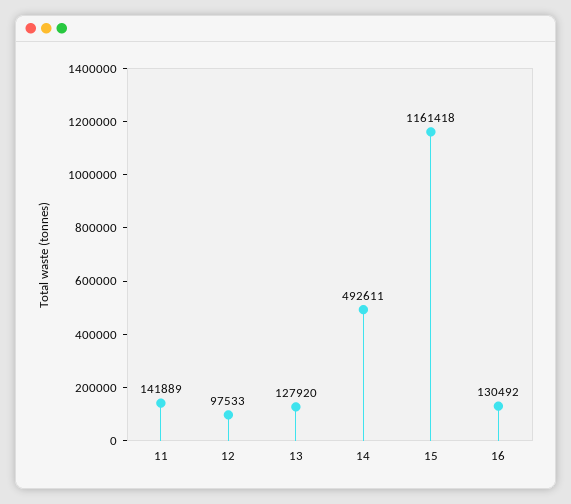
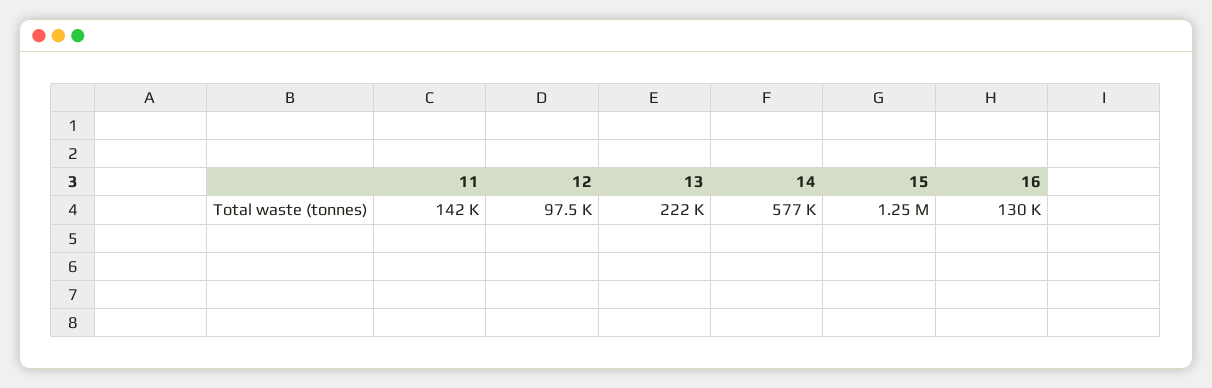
13: 127920 -> 222000
14: 492611 -> 577000
15: 1161418 -> 1250000

